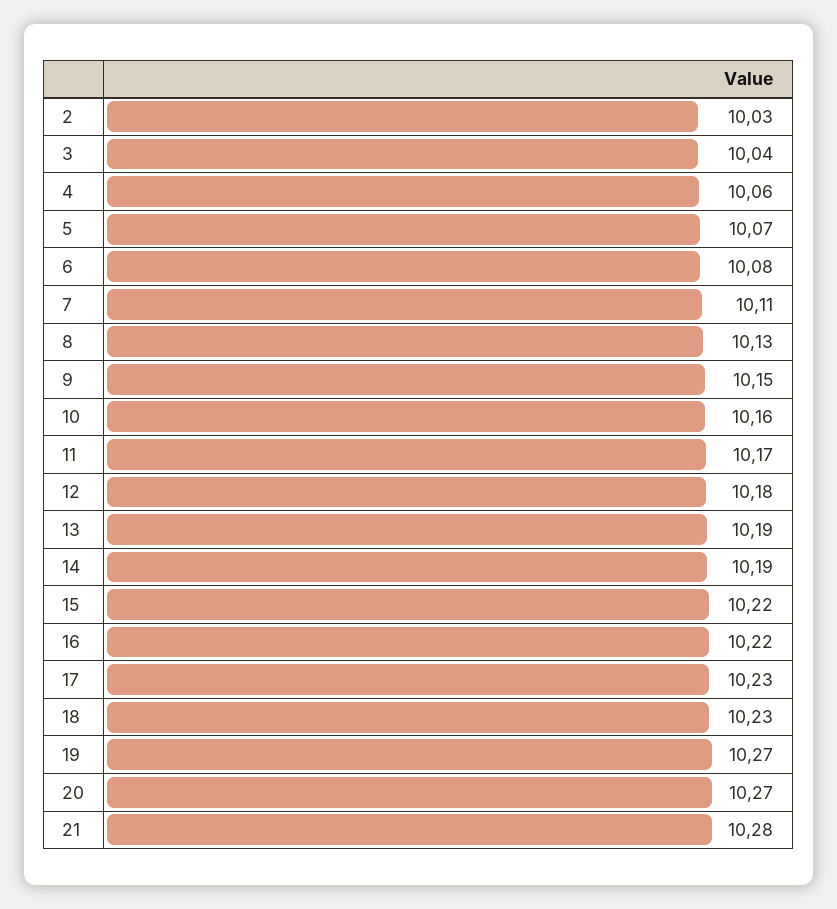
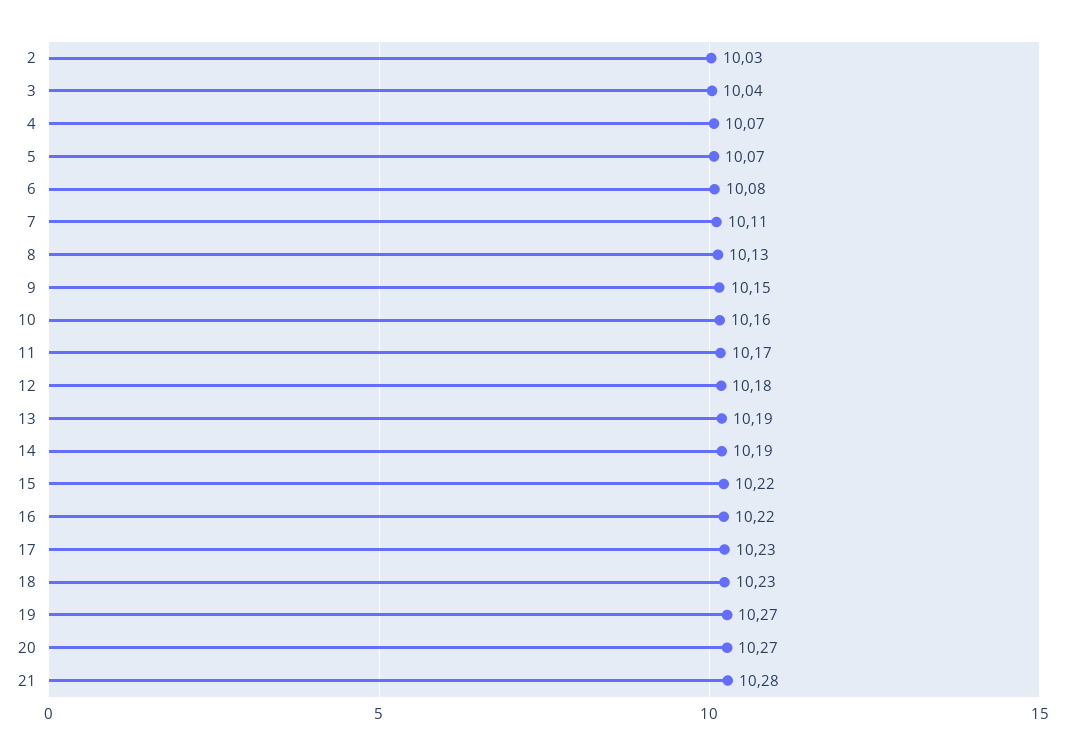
4: 10.06 -> 10.07

